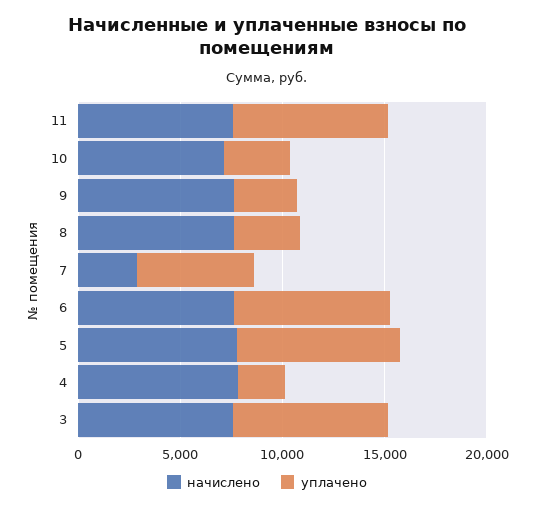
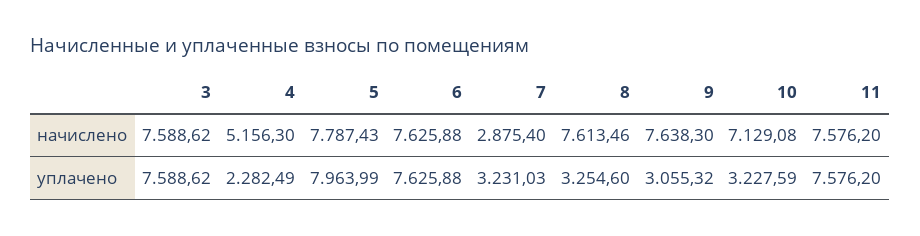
уплачено, 7: 6000 -> 3231.03
начислено, 4: 8000 -> 5156.3

